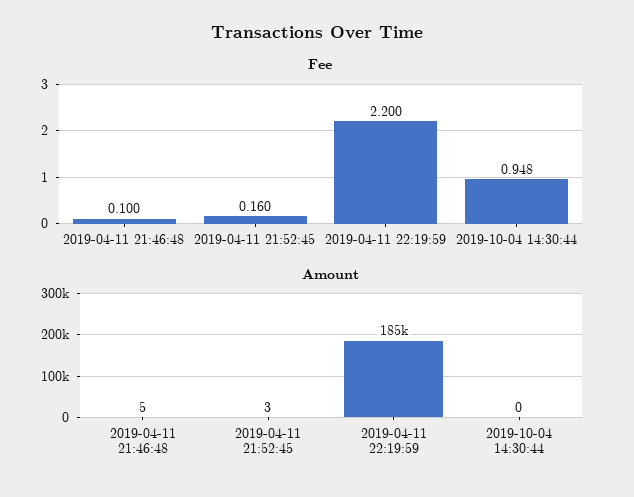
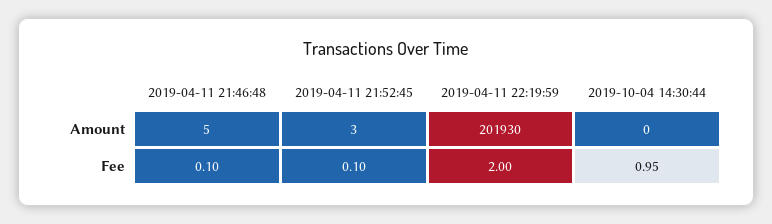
Fee, 2019-04-11 21:52:45: 0.16 -> 0.1
Fee, 2019-04-11 22:19:59: 2.2 -> 2
Amount, 2019-04-11 22:19:59: 185000 -> 201930

